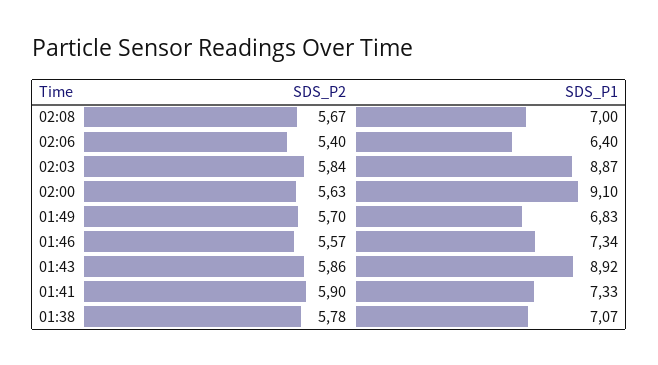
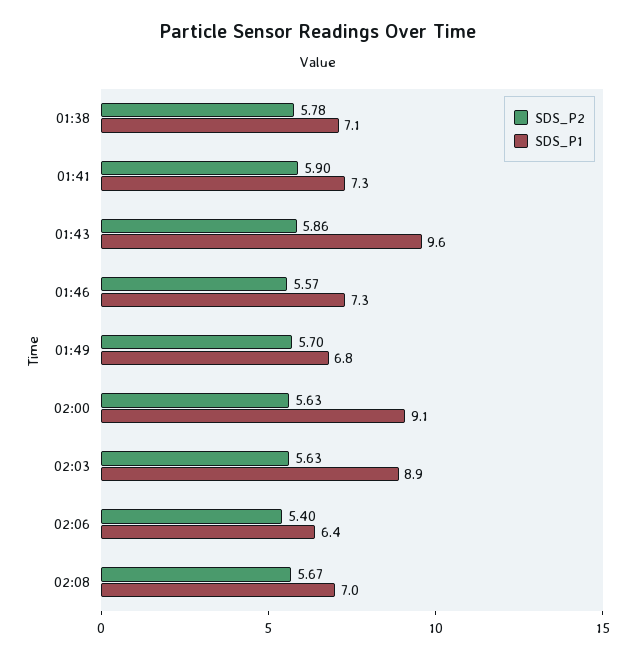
SDS_P2, 02:03: 5.84 -> 5.63
SDS_P1, 01:43: 8.92 -> 9.6

